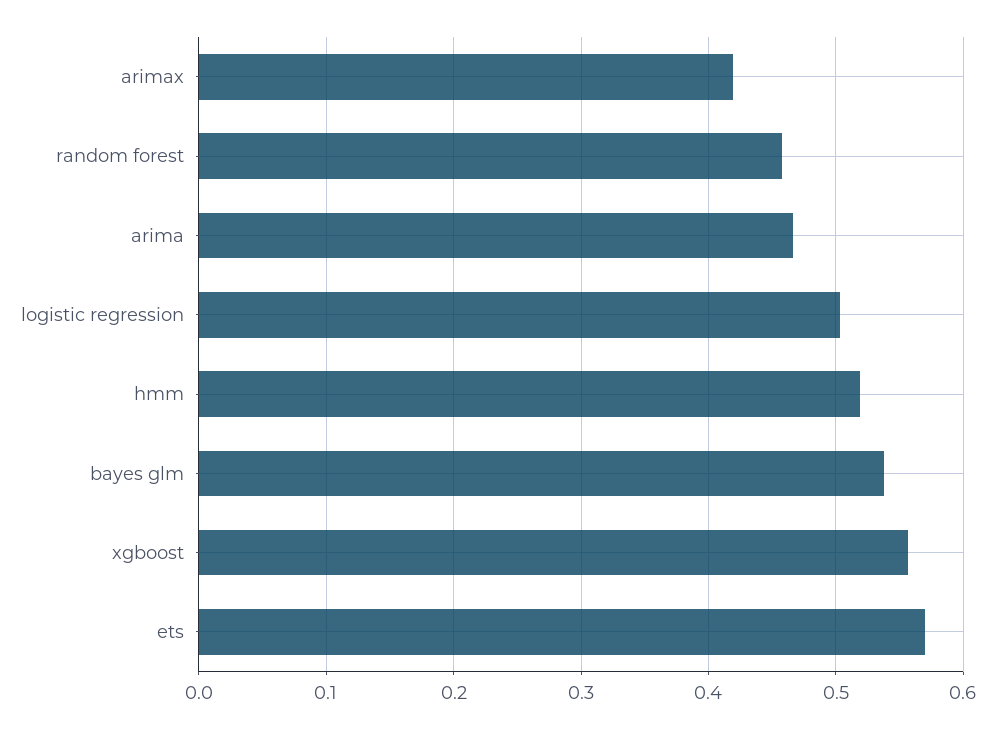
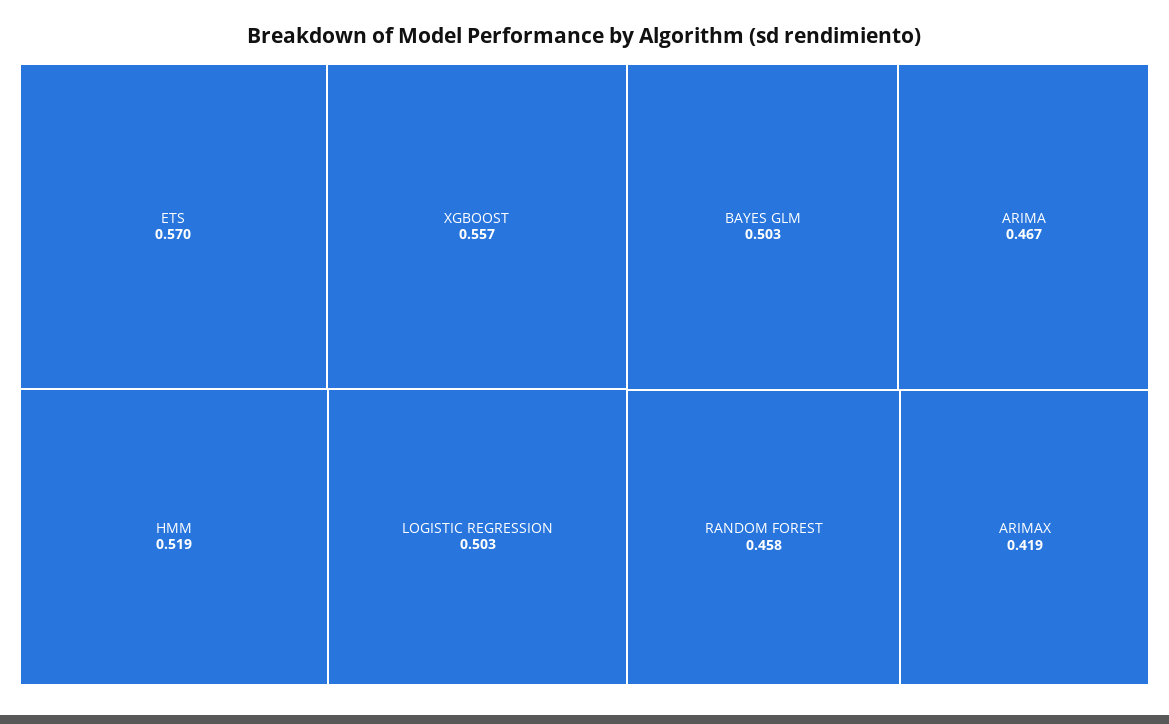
bayes glm: 0.54 -> 0.503

